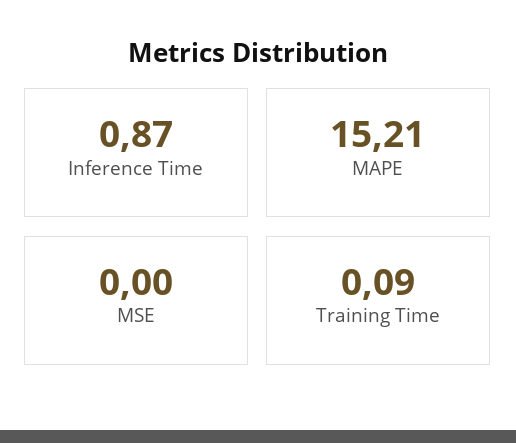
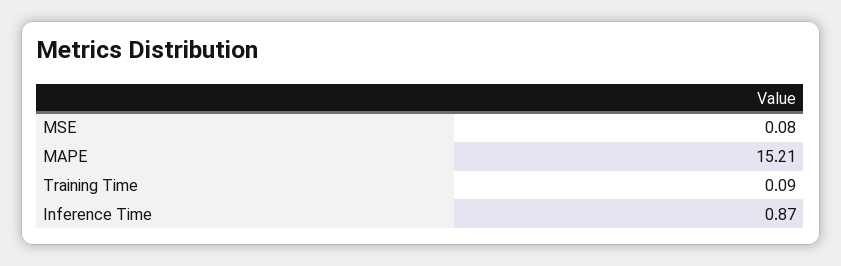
MSE: 0 -> 0.08

